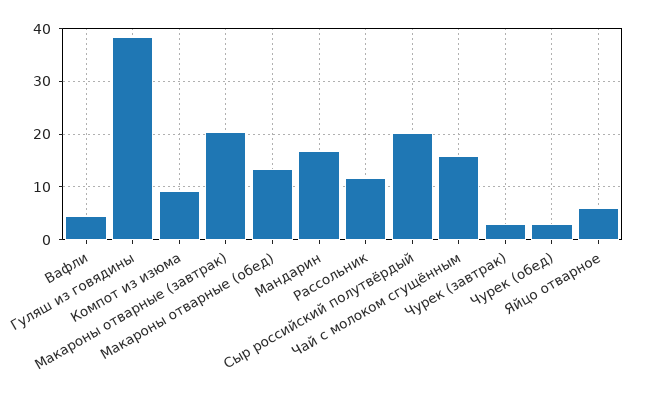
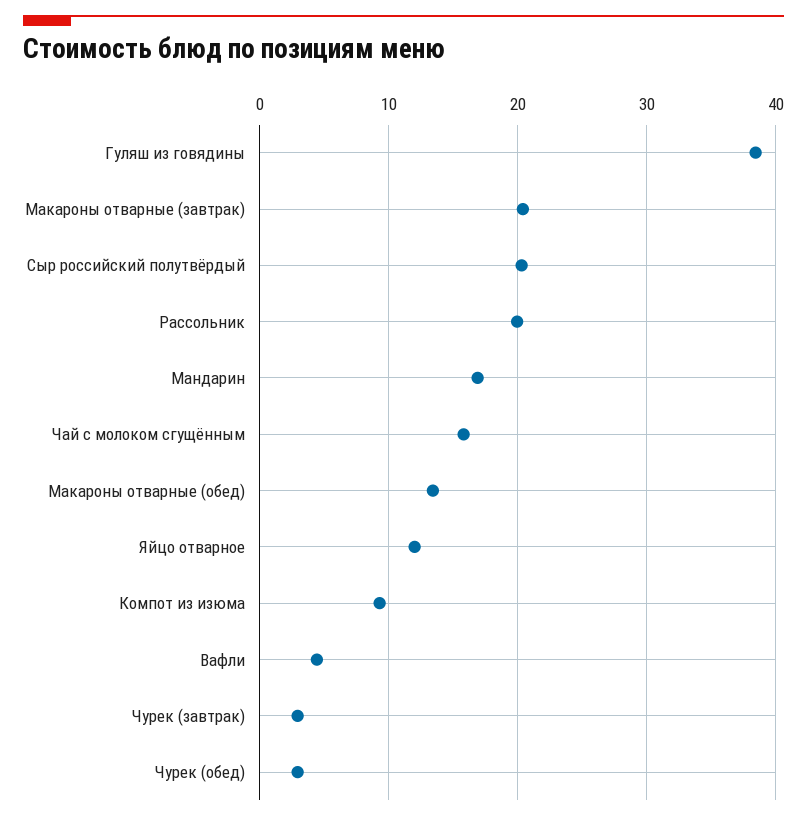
Рассольник: 12 -> 20
Яйцо отварное: 6 -> 12

